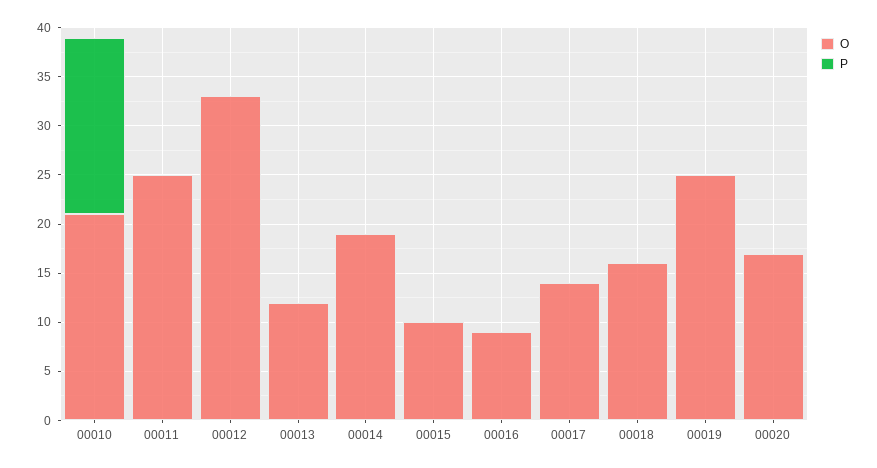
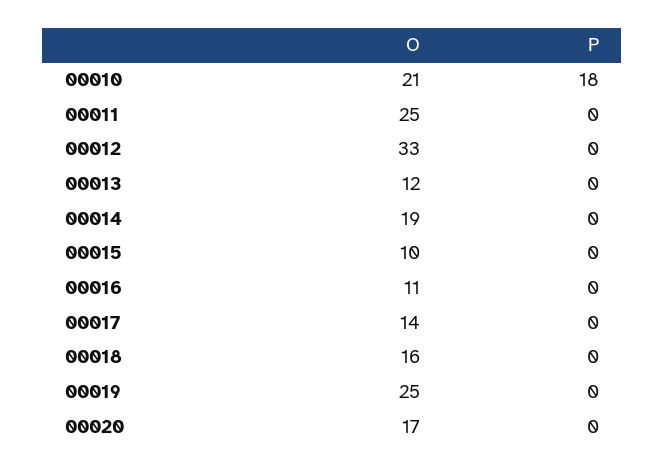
O, 00016: 9 -> 11

